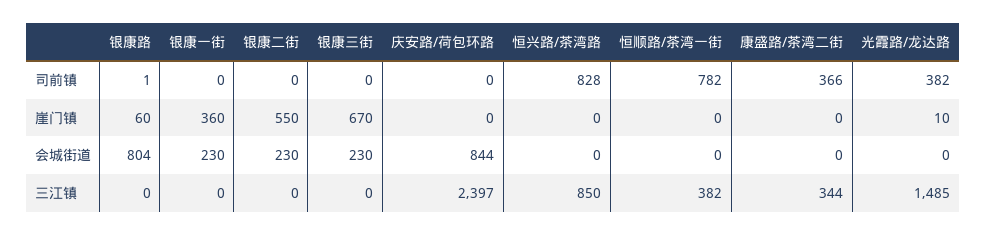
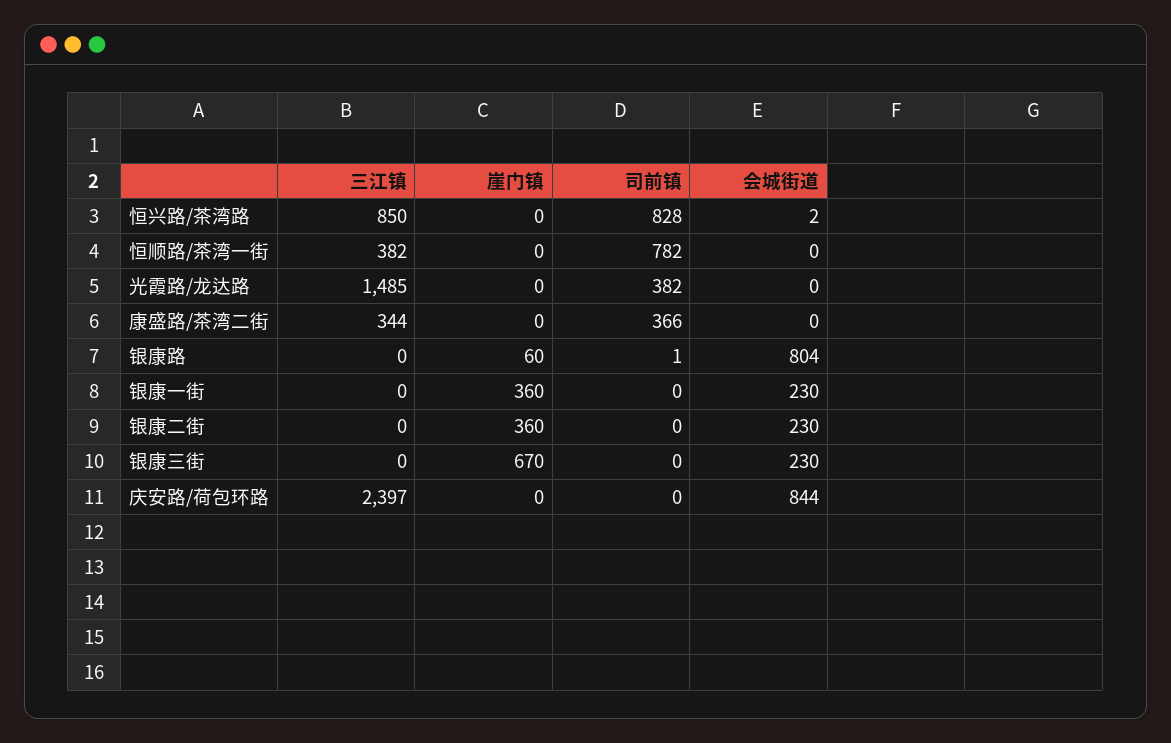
银康二街, 崖门镇: 550 -> 360
光霞路/龙达路, 崖门镇: 10 -> 0
恒兴路/茶湾路, 会城街道: 0 -> 2

